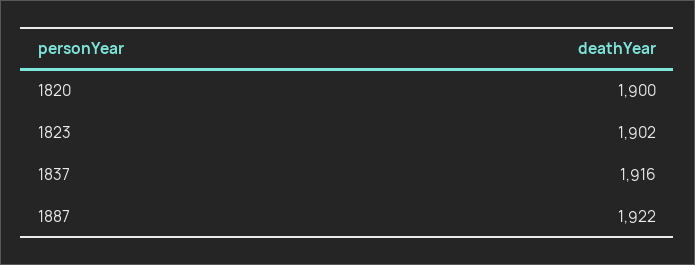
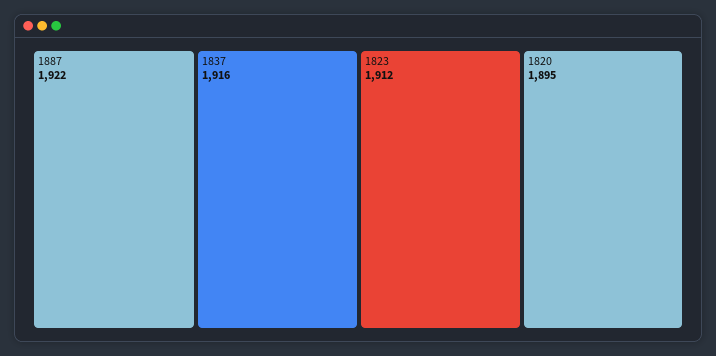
1820: 1900 -> 1895
1823: 1902 -> 1912

